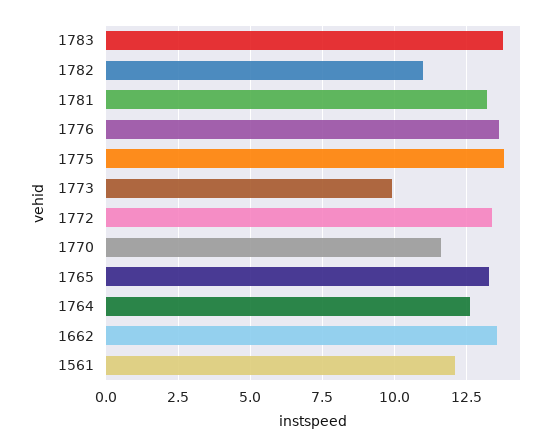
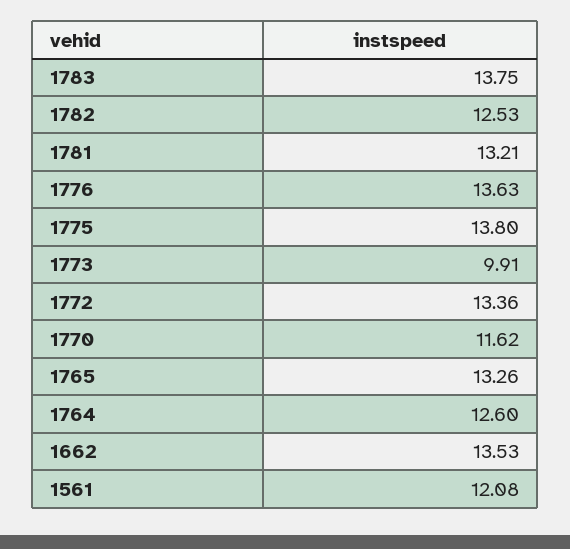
1782: 11 -> 12.53

